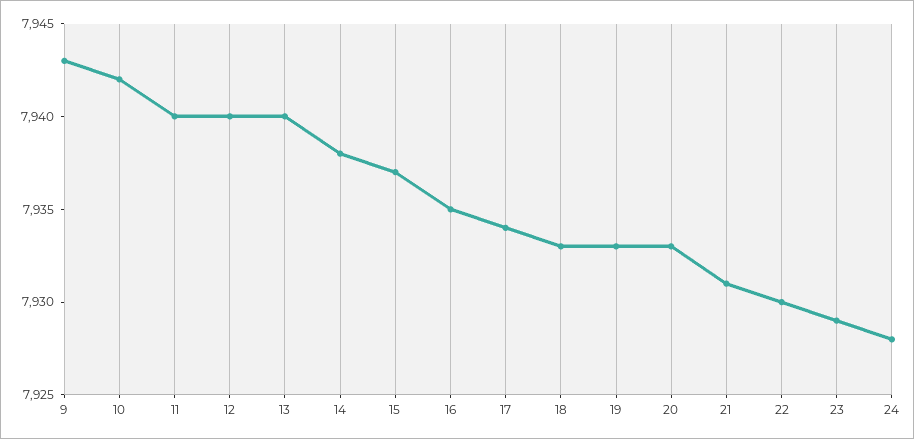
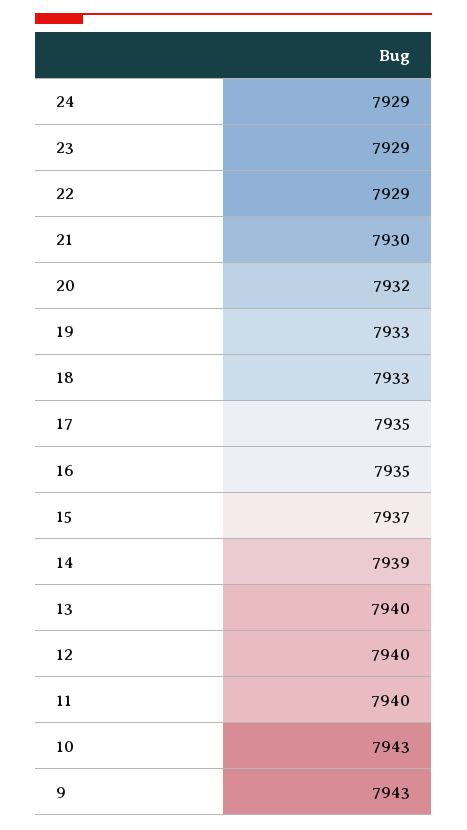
10: 7942 -> 7943
14: 7938 -> 7939
17: 7934 -> 7935
20: 7933 -> 7932
21: 7931 -> 7930
22: 7930 -> 7929
24: 7928 -> 7929

